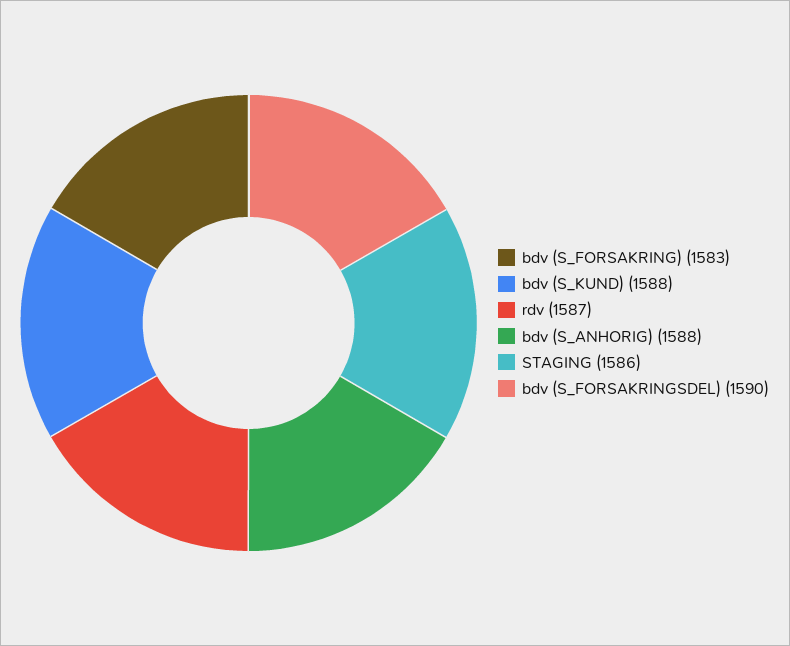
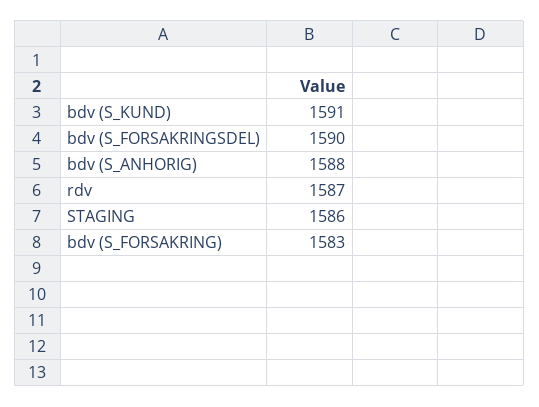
bdv (S_KUND): 1588 -> 1591

